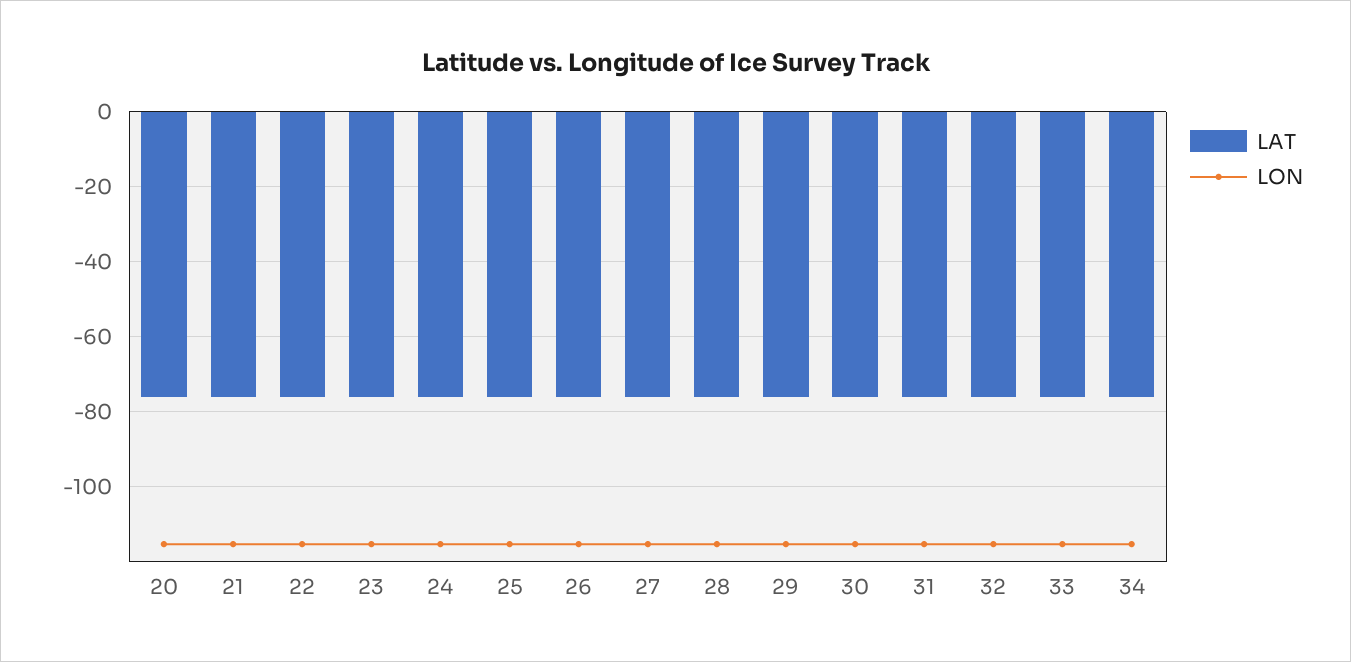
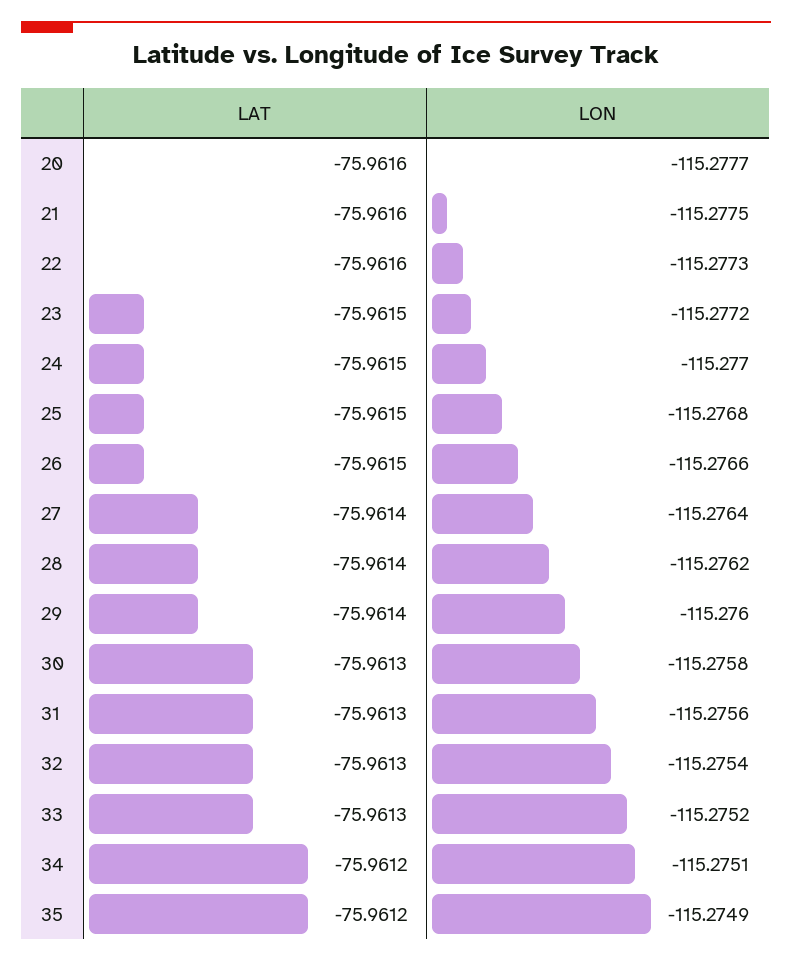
LAT, 35: none -> -75.9612
LON, 35: none -> -115.2749

